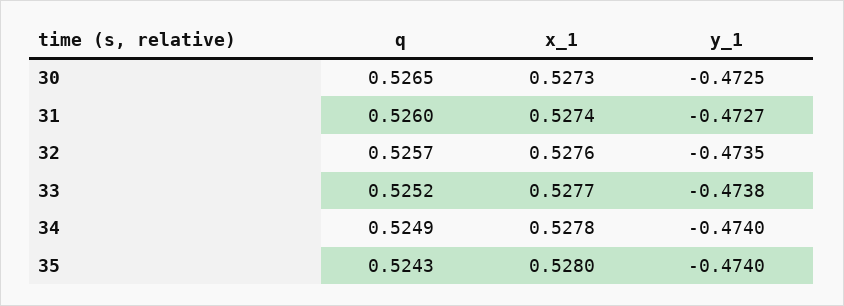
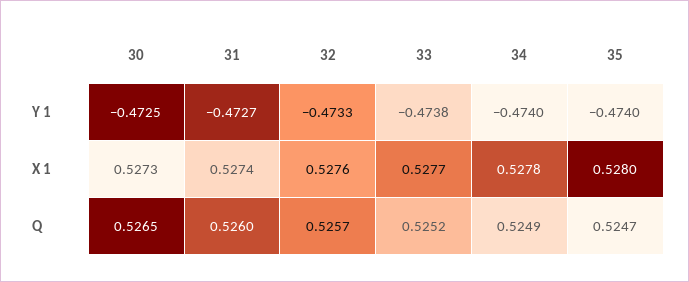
y_1, 32: -0.4735 -> -0.4733
q, 35: 0.5243 -> 0.5247

